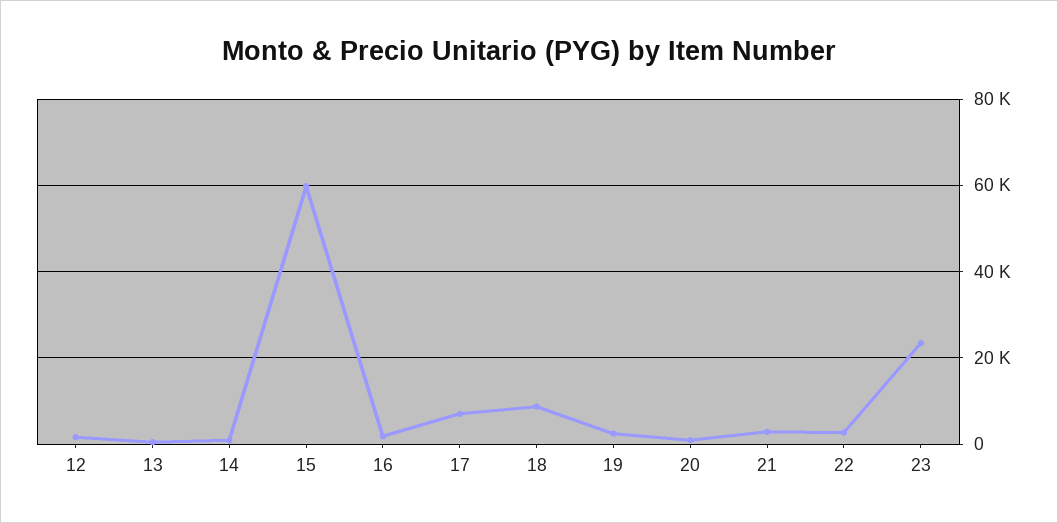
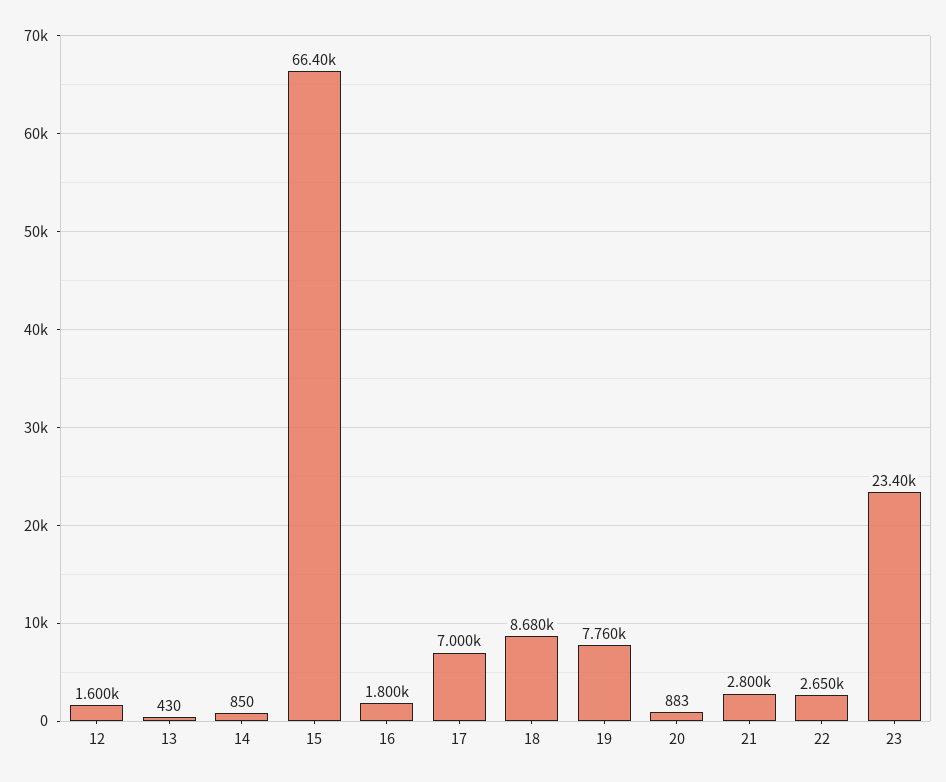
15: 60000 -> 66400
19: 2000 -> 7760

